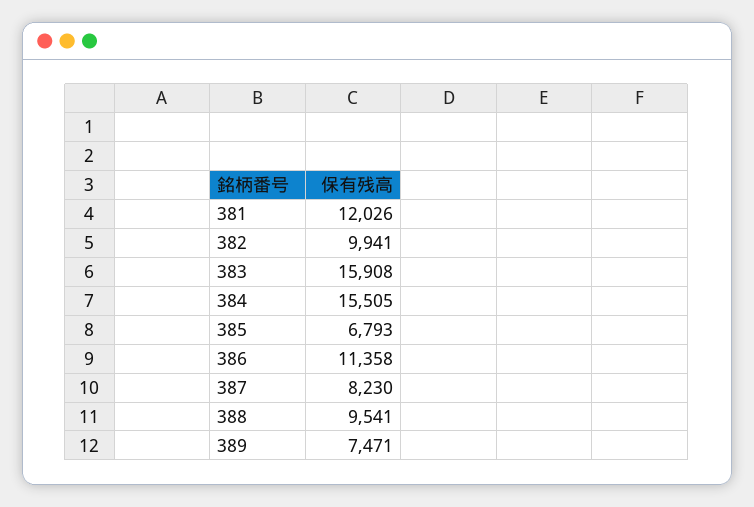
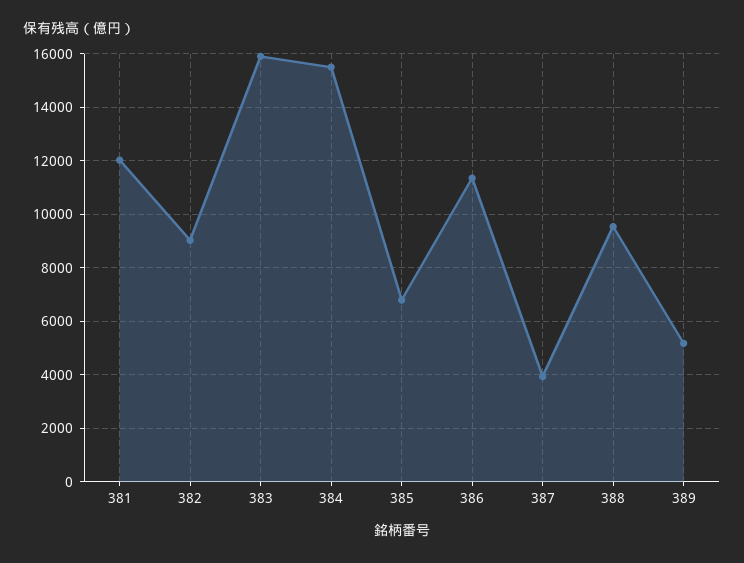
382: 9941 -> 9000
387: 8230 -> 4000
389: 7471 -> 5250

